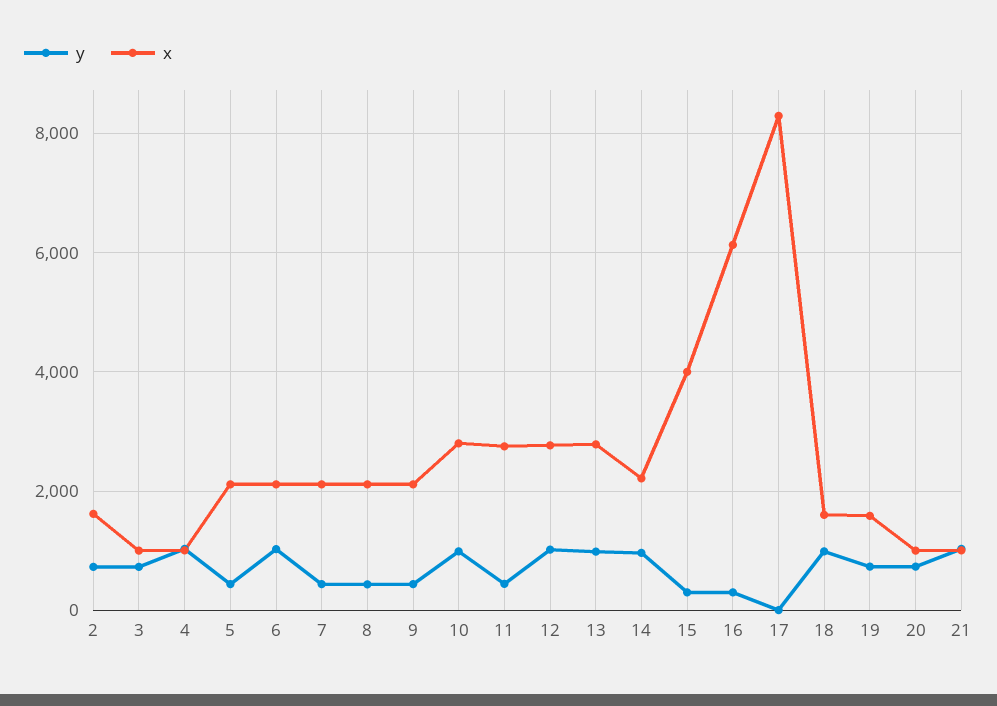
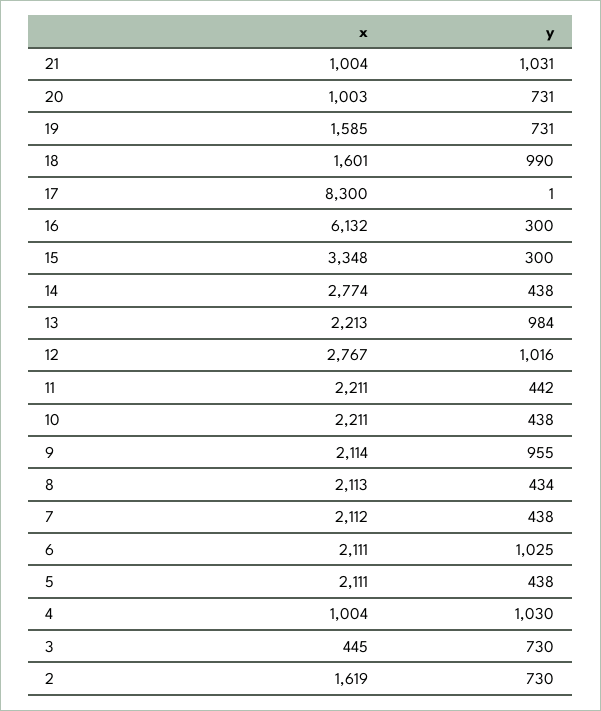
x, 3: 1000 -> 445
y, 9: 400 -> 955
y, 10: 1000 -> 438
x, 10: 2800 -> 2211
x, 11: 2800 -> 2211
x, 13: 2800 -> 2213
y, 14: 1000 -> 438
x, 14: 2200 -> 2774
x, 15: 4000 -> 3348

